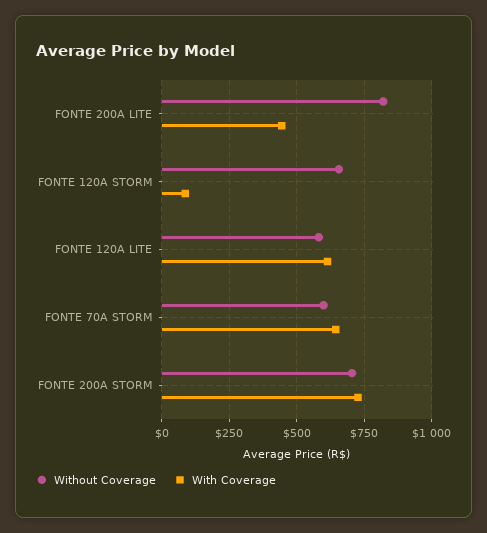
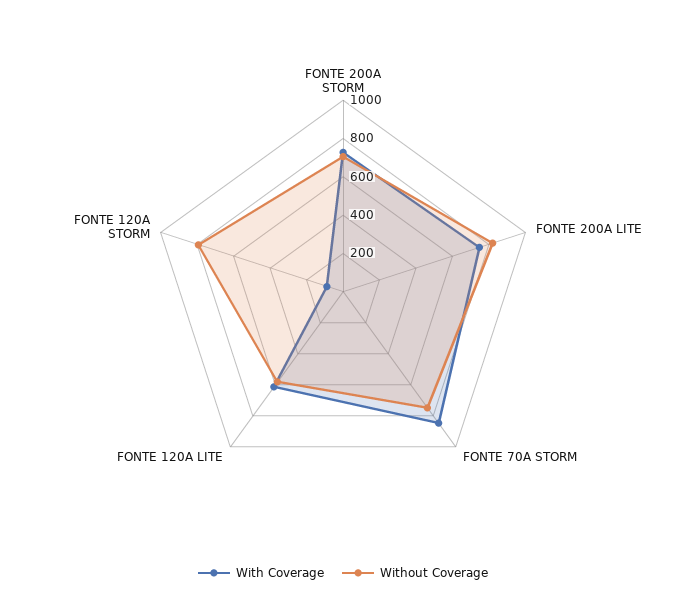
With Coverage, FONTE 200A LITE: 450 -> 750
Without Coverage, FONTE 120A STORM: 650 -> 800
Without Coverage, FONTE 70A STORM: 600 -> 750
With Coverage, FONTE 70A STORM: 650 -> 850

